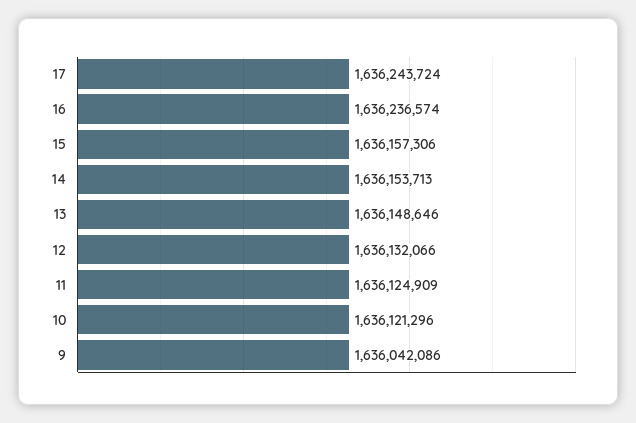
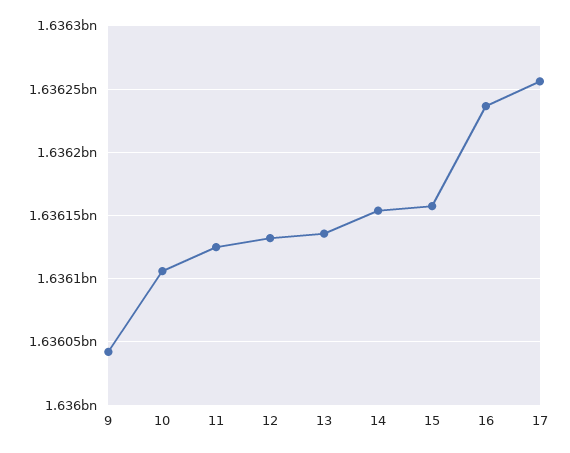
17: 1636243724 -> 1636255000
13: 1636148646 -> 1636135000
10: 1636121296 -> 1636105000

